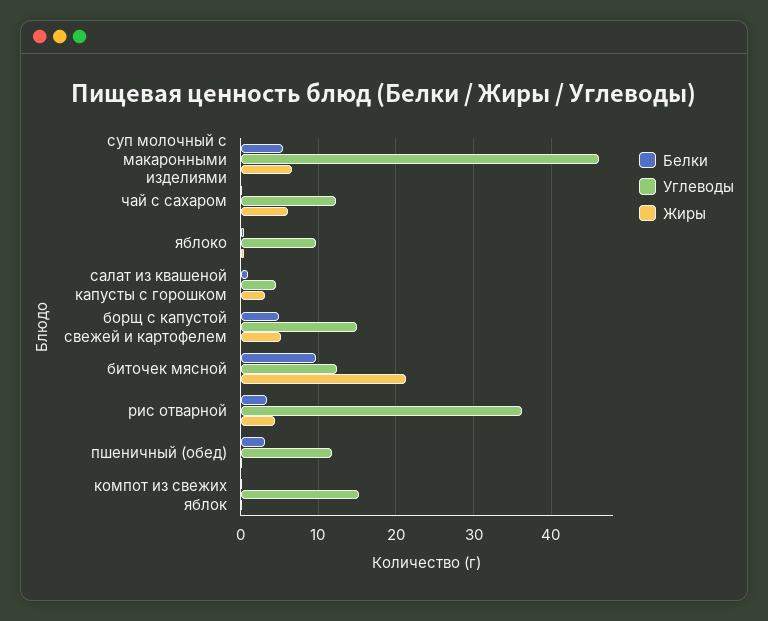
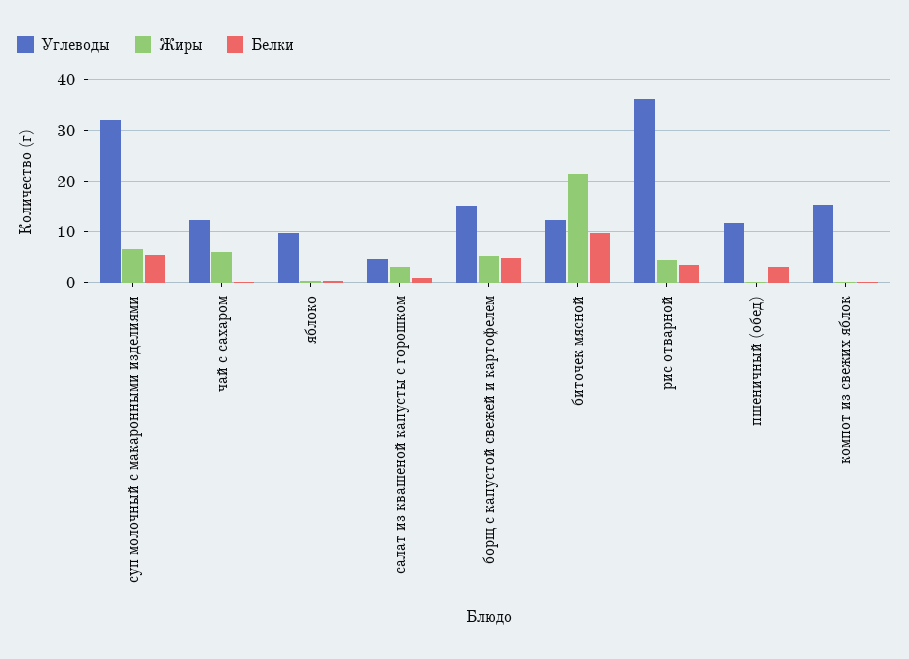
Углеводы, суп молочный с макаронными изделиями: 46 -> 32

